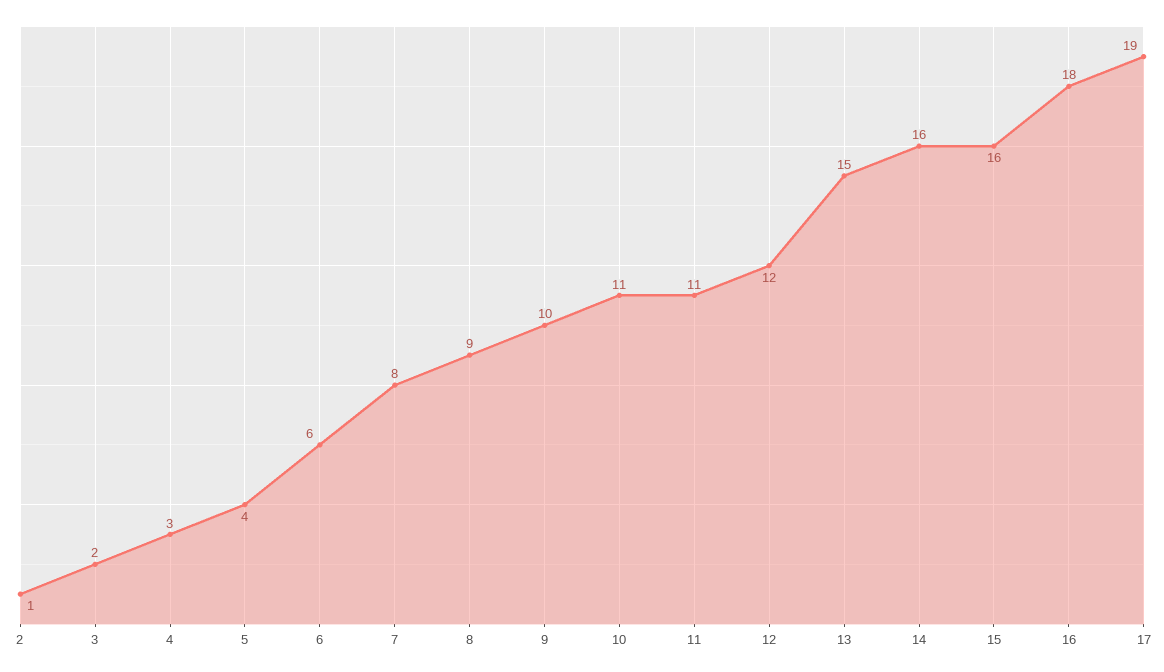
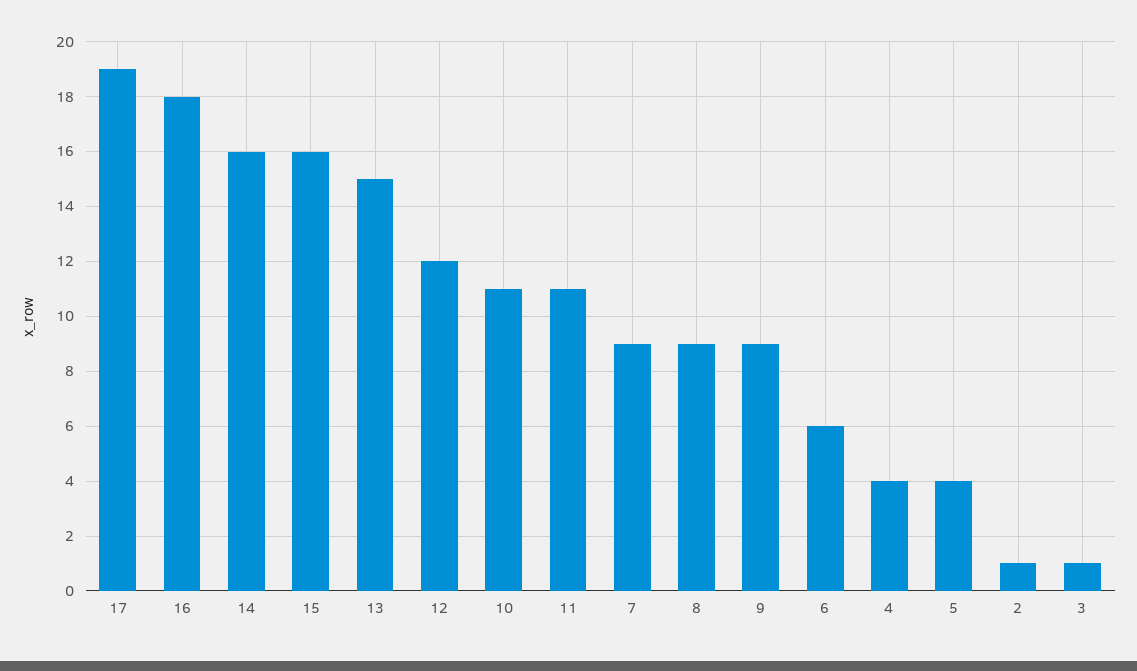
3: 2 -> 1
4: 3 -> 4
7: 8 -> 9
9: 10 -> 9

